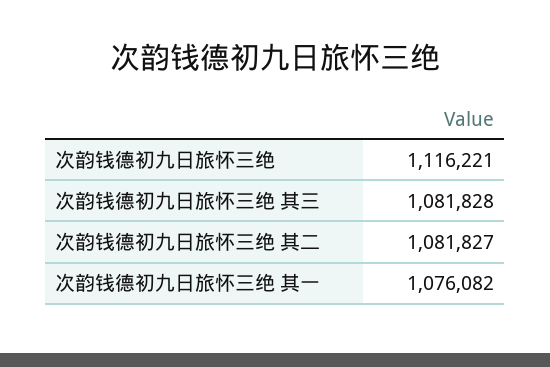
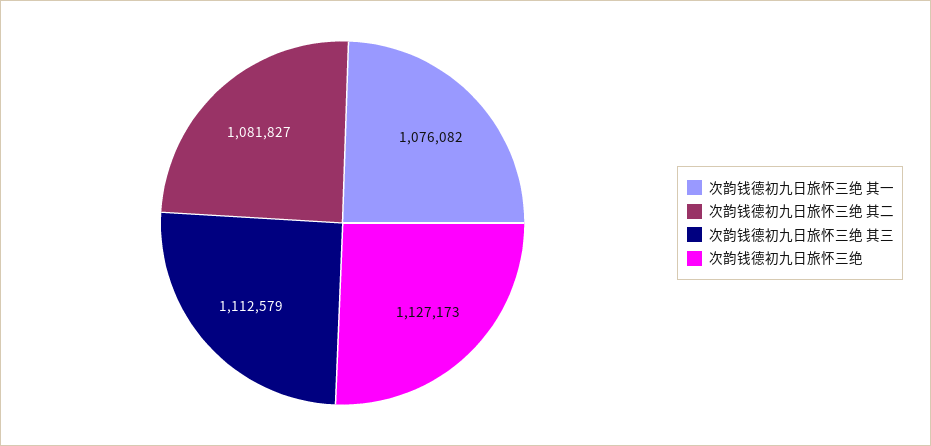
次韵钱德初九日旅怀三绝: 1116221 -> 1127173
次韵钱德初九日旅怀三绝 其三: 1081828 -> 1112579

